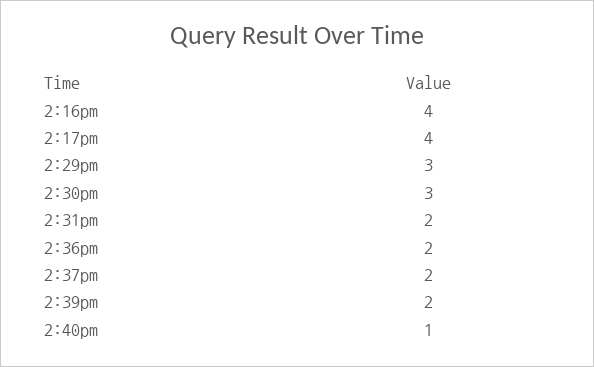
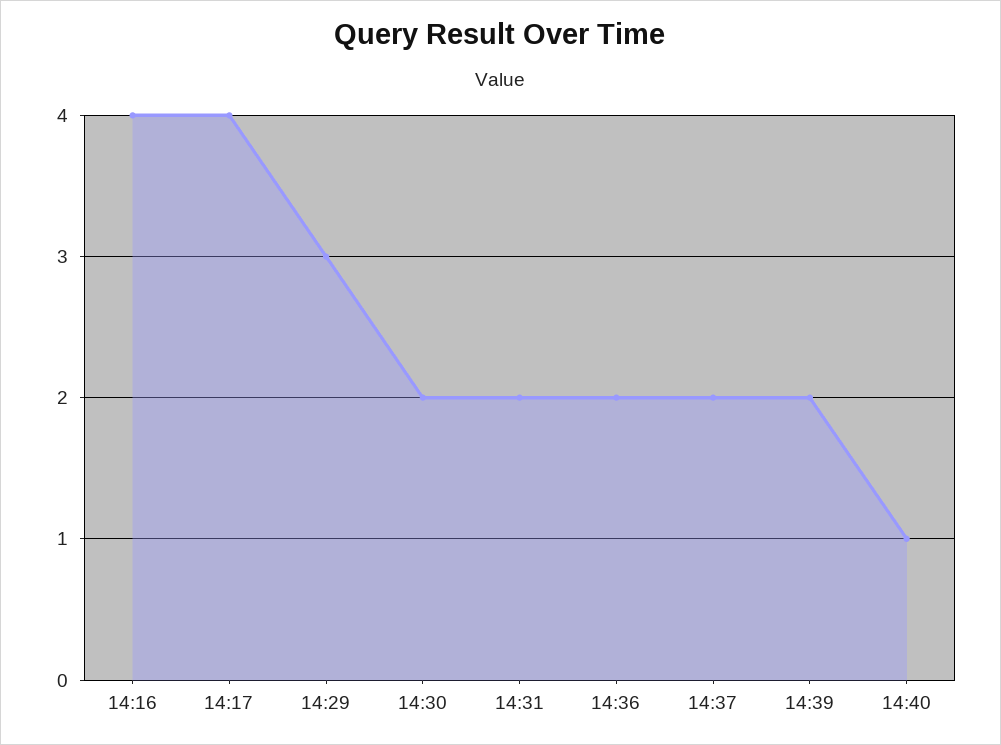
2:30pm: 3 -> 2

